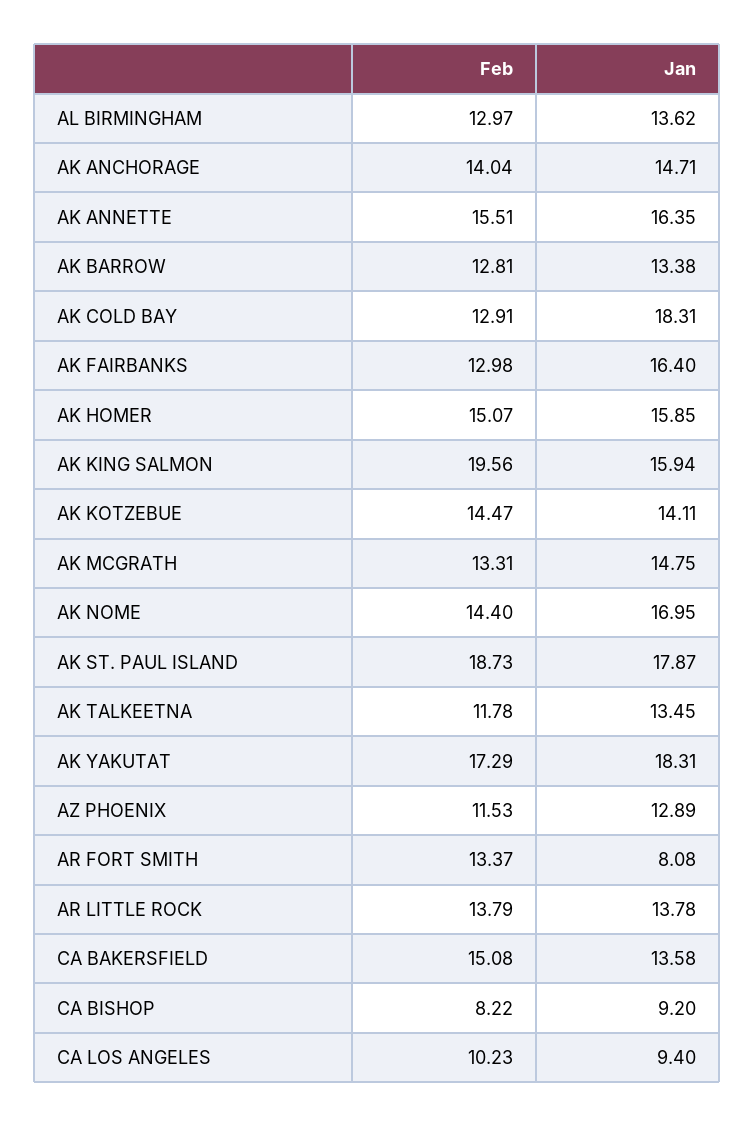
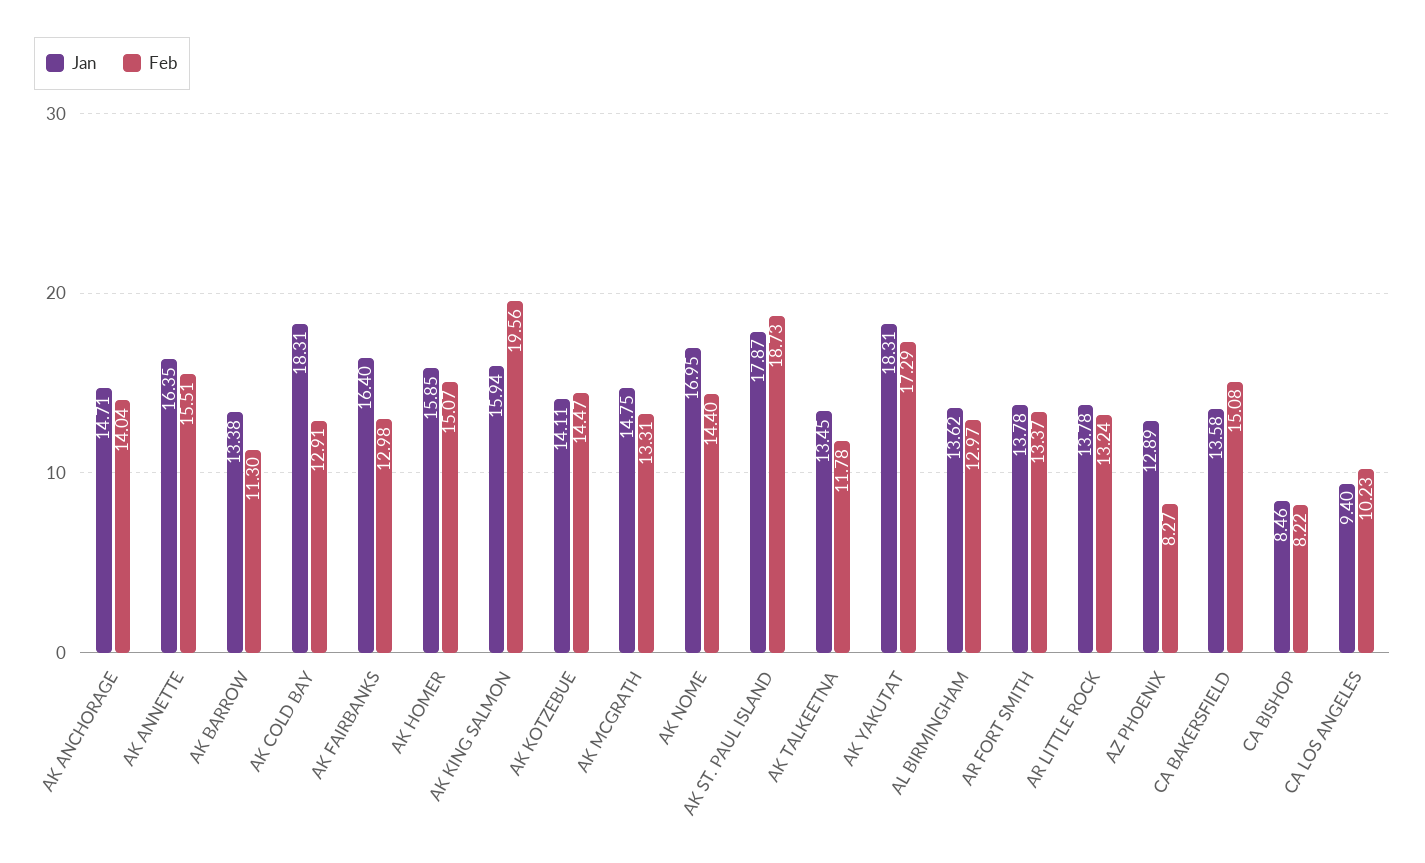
Feb, AK BARROW: 12.81 -> 11.3
Feb, AZ PHOENIX: 11.53 -> 8.27
Jan, AR FORT SMITH: 8.08 -> 13.78
Feb, AR LITTLE ROCK: 13.79 -> 13.24
Jan, CA BISHOP: 9.2 -> 8.46

